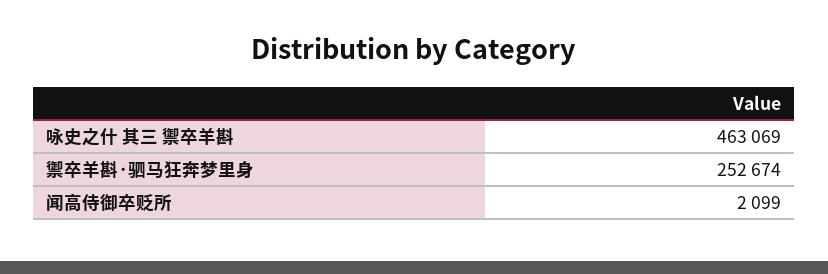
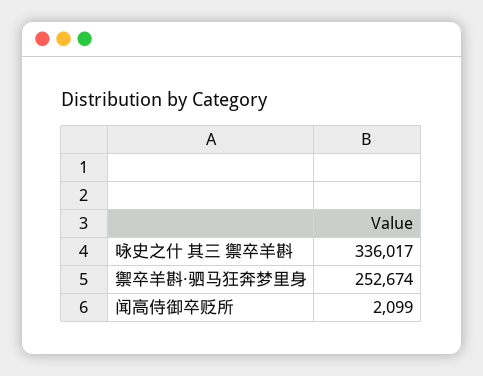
咏史之什 其三 禦卒羊斟: 463069 -> 336017

